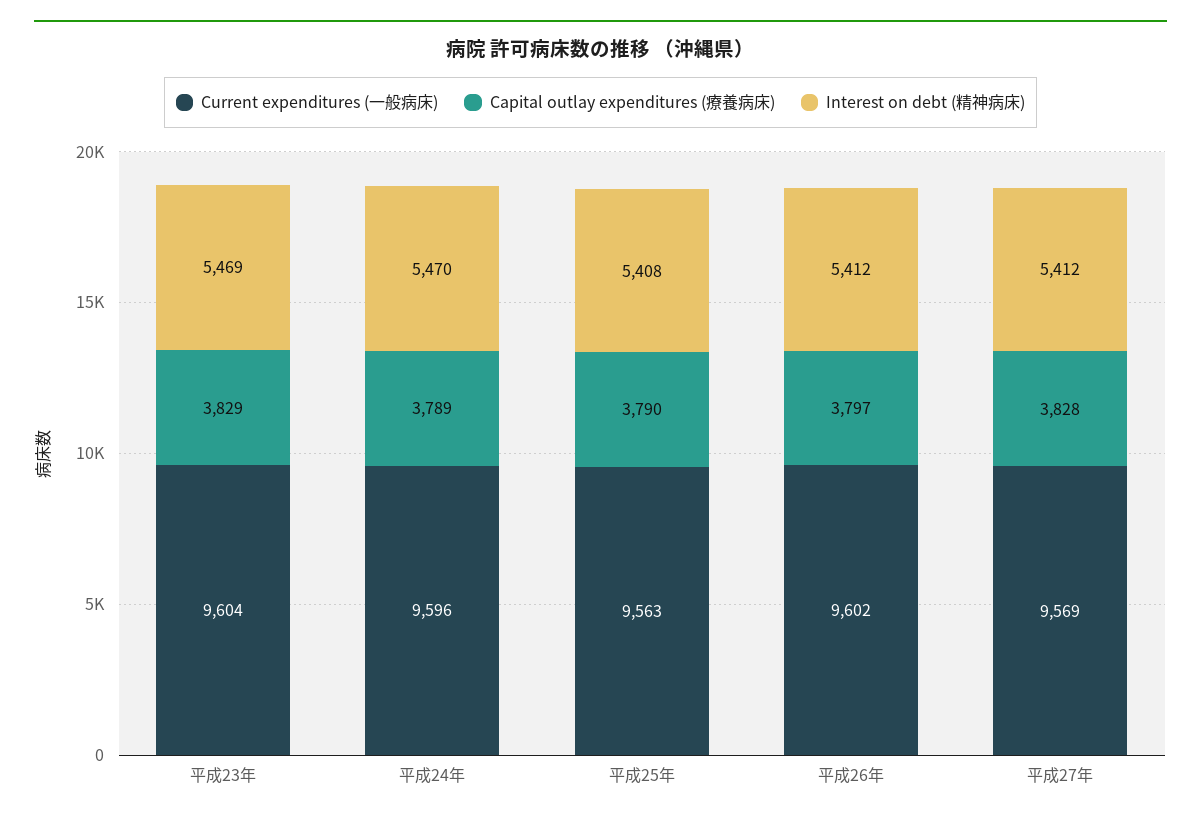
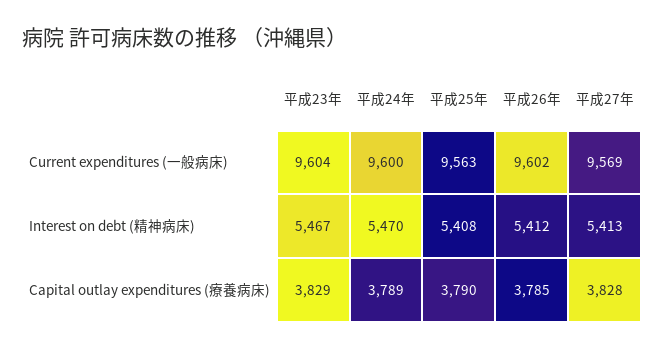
Interest on debt (精神病床), 平成23年: 5469 -> 5467
Current expenditures (一般病床), 平成24年: 9596 -> 9600
Capital outlay expenditures (療養病床), 平成26年: 3797 -> 3785
Interest on debt (精神病床), 平成27年: 5412 -> 5413

